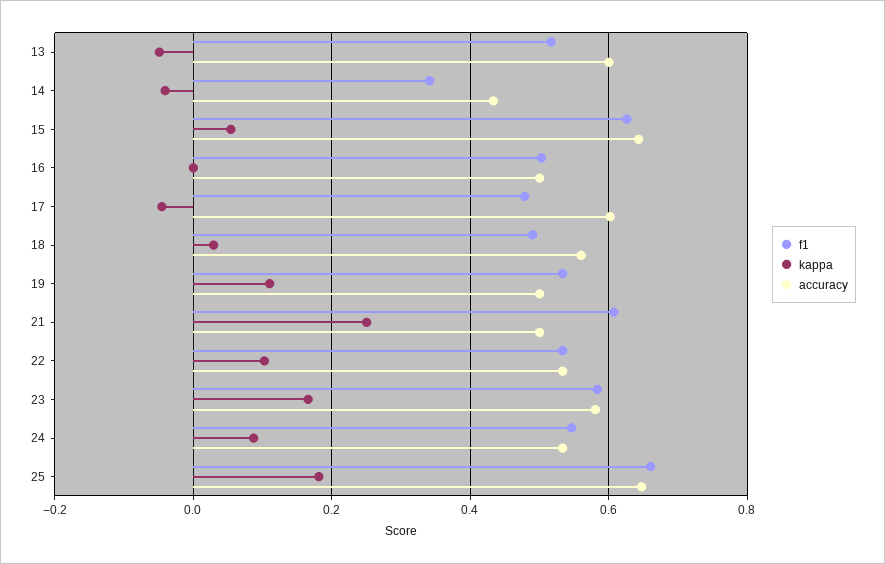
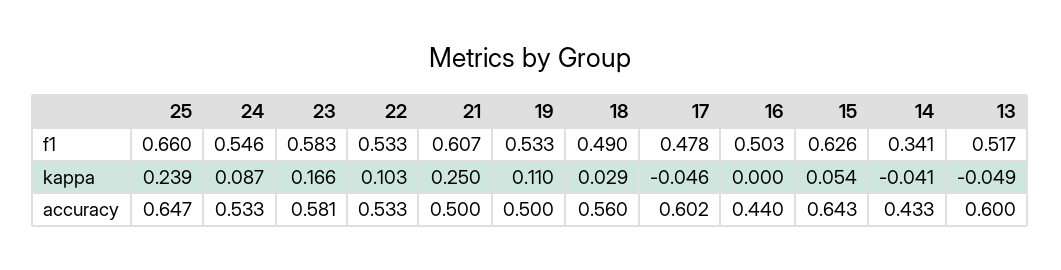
accuracy, 16: 0.5 -> 0.44
kappa, 25: 0.18 -> 0.239

